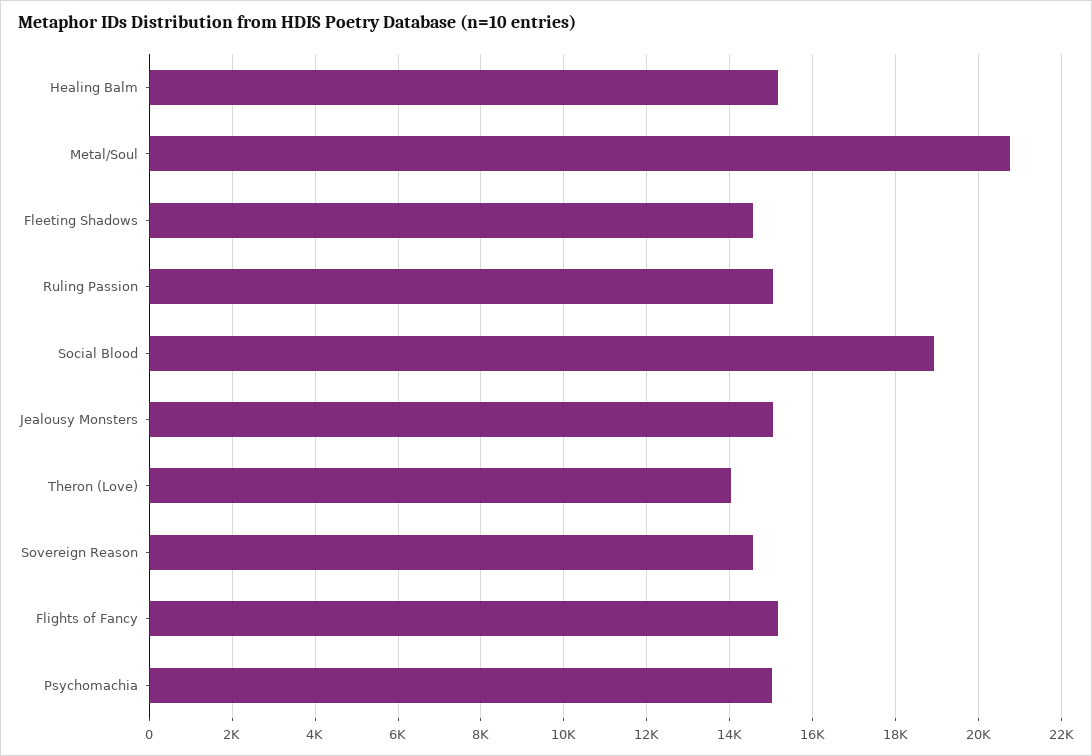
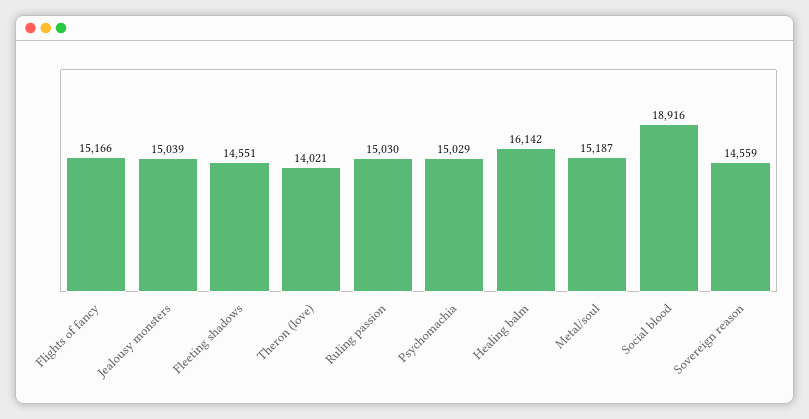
Healing Balm: 15200 -> 16142
Metal/Soul: 20800 -> 15187

